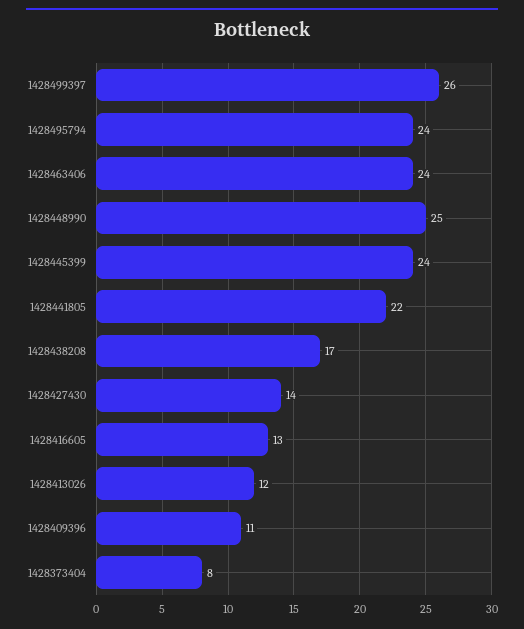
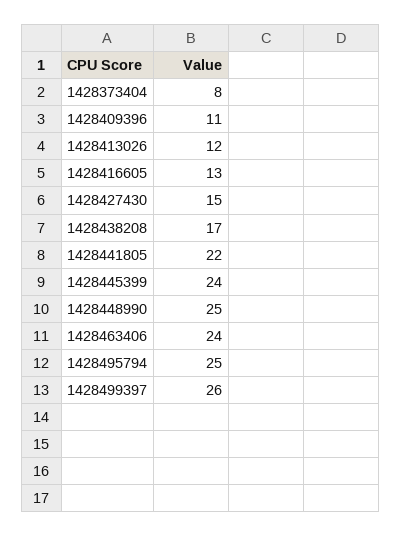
1428495794: 24 -> 25
1428427430: 14 -> 15

